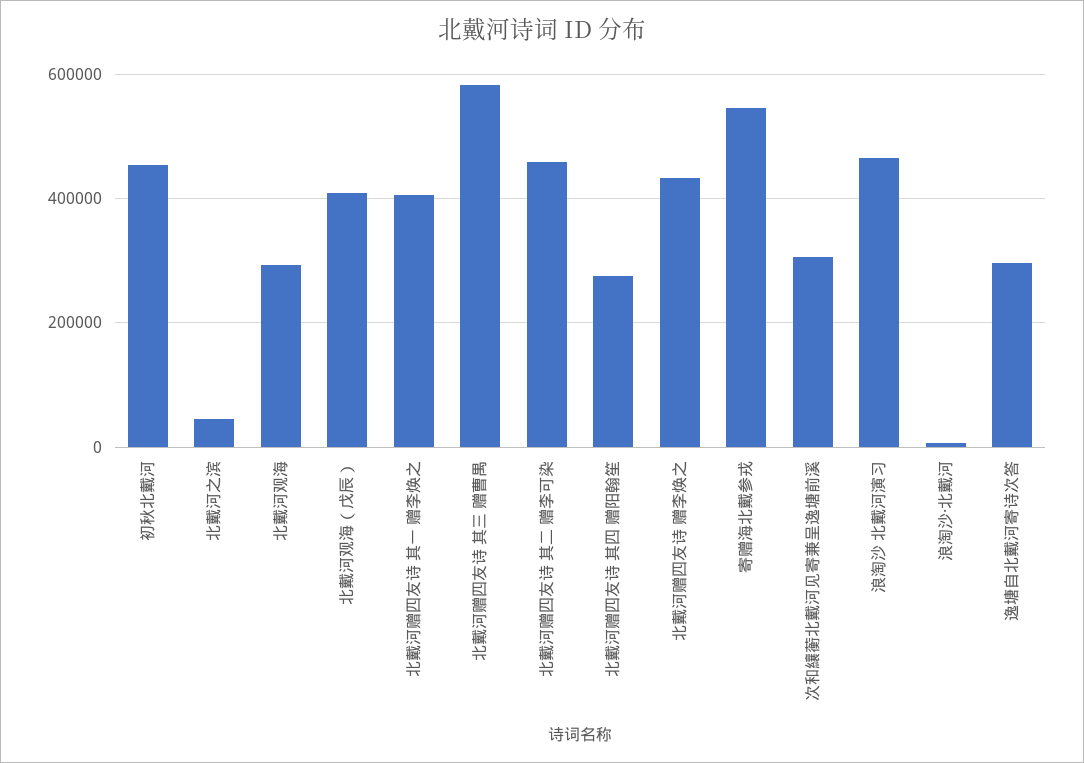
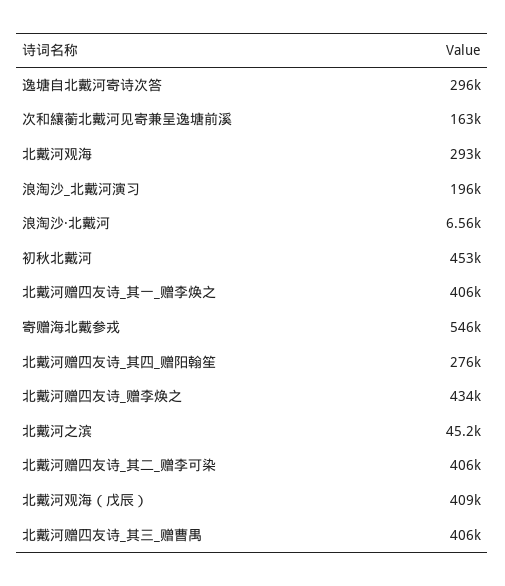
北戴河赠四友诗 其三 赠曹禺: 580000 -> 406000
北戴河赠四友诗 其二 赠李可染: 460000 -> 406000
次和纕蘅北戴河见寄兼呈逸塘前溪: 300000 -> 163000
浪淘沙 北戴河演习: 460000 -> 196000

